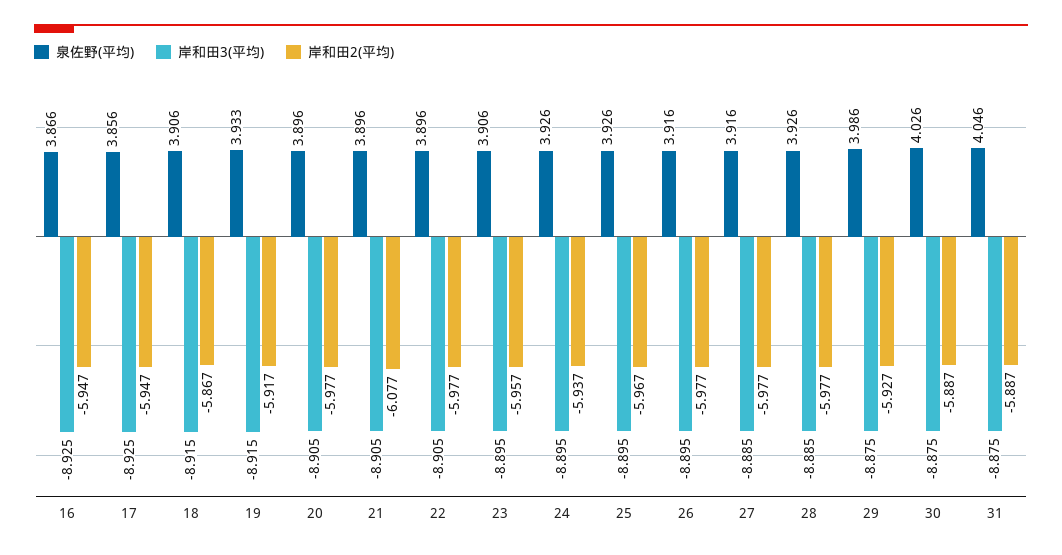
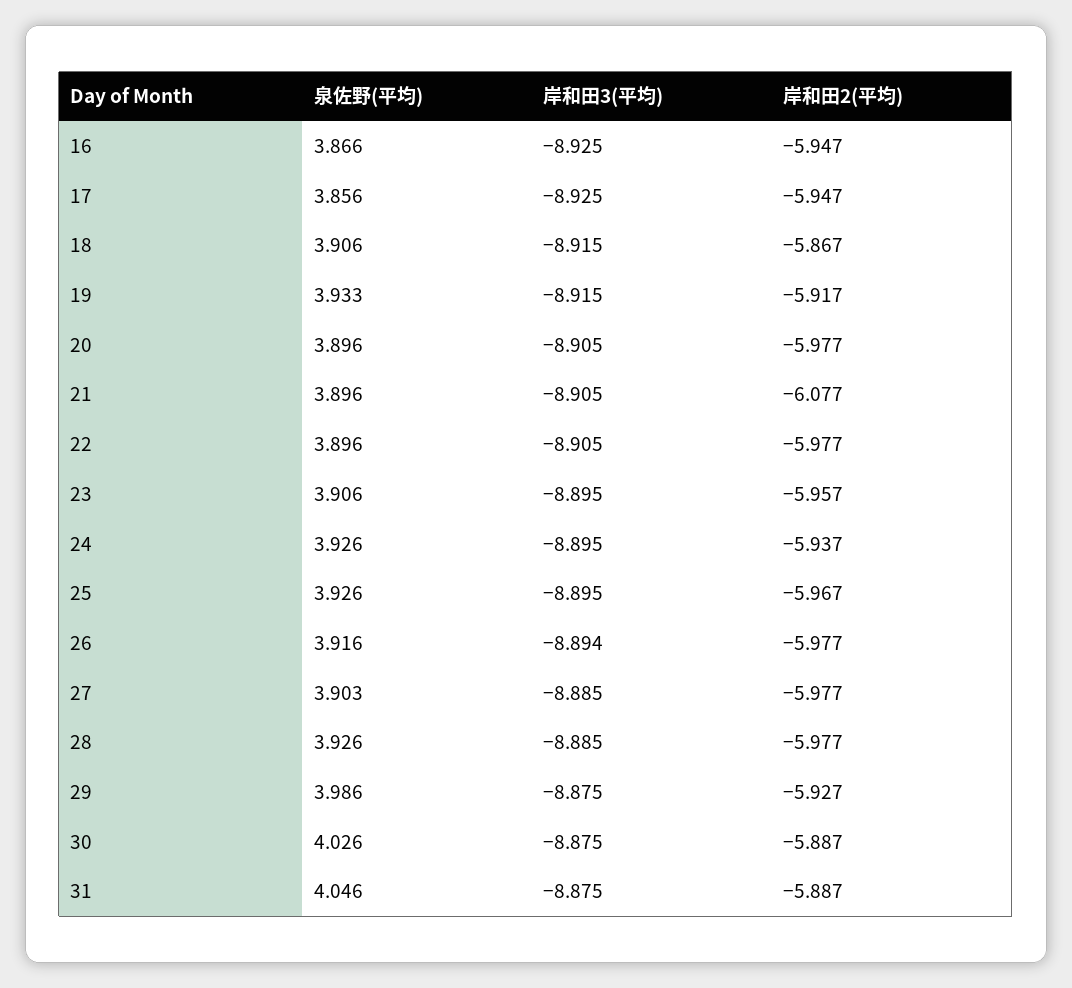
岸和田3(平均), 26: -8.895 -> -8.894
泉佐野(平均), 27: 3.916 -> 3.903

